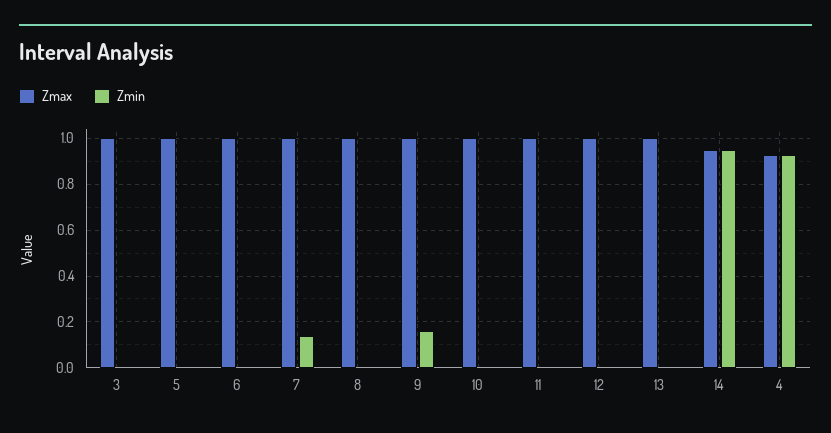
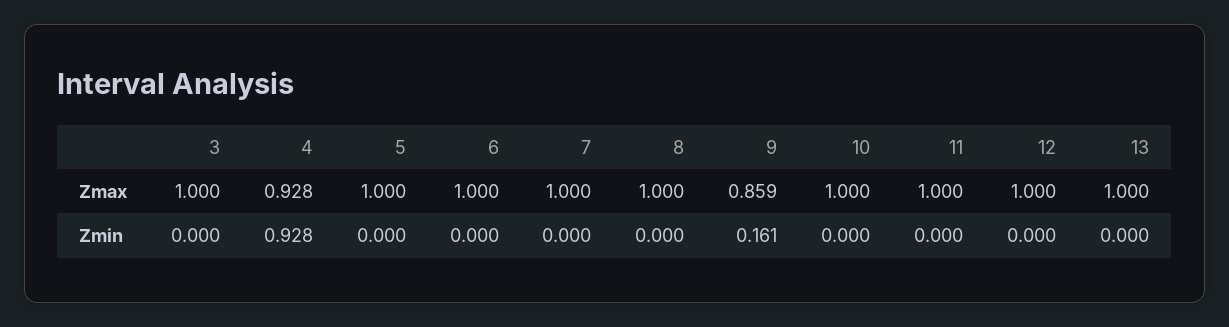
Zmin, 7: 0.15 -> 0
Zmax, 9: 1 -> 0.859
Zmax, 14: 0.95 -> none
Zmin, 14: 0.95 -> none

